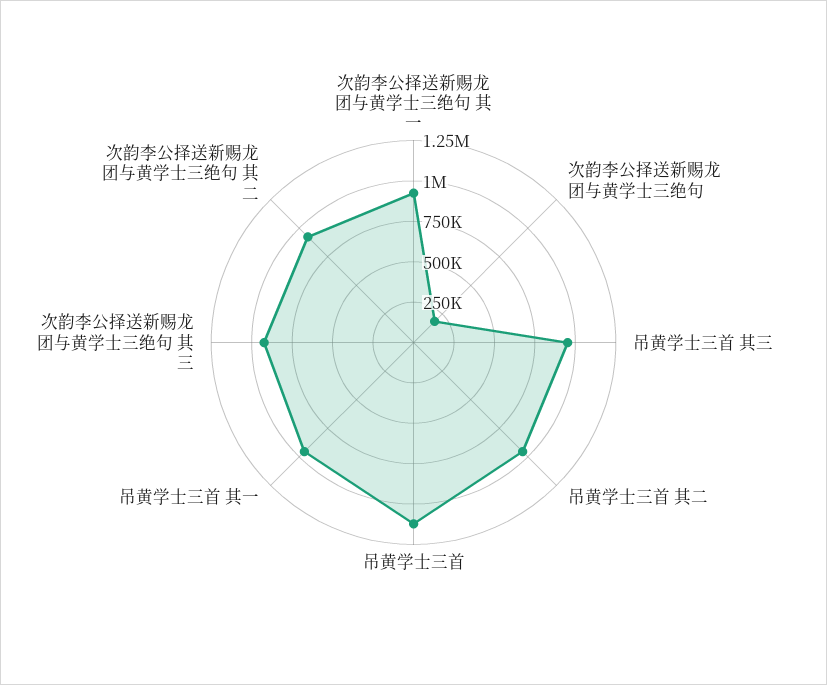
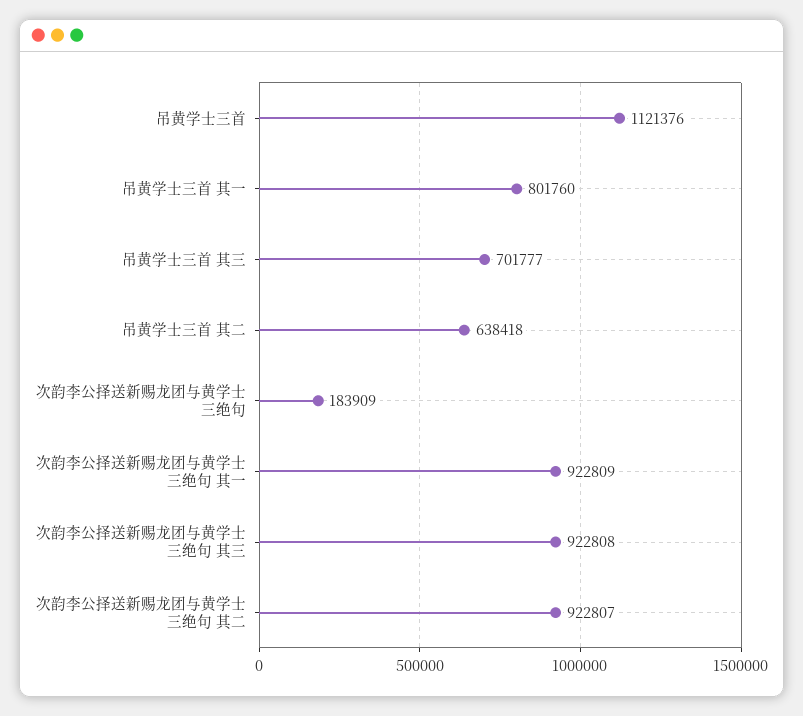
吊黄学士三首 其三: 950000 -> 701777
吊黄学士三首 其二: 950000 -> 638418
吊黄学士三首 其一: 950000 -> 801760

